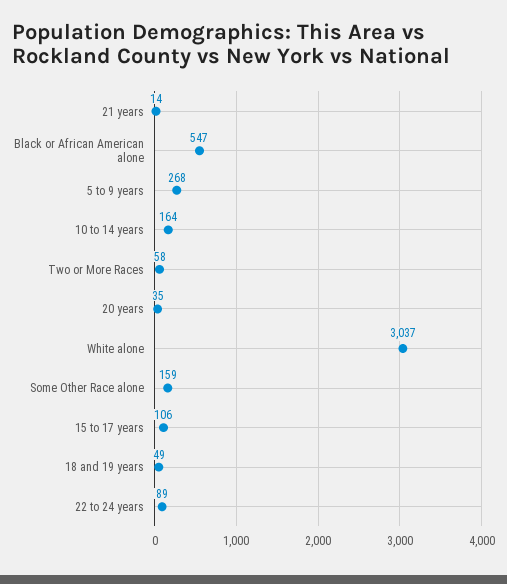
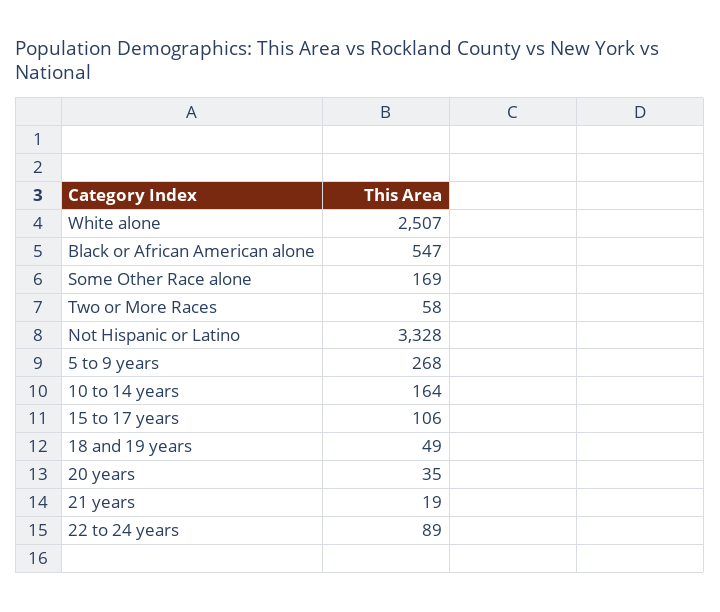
21 years: 14 -> 19
White alone: 3037 -> 2507
Some Other Race alone: 159 -> 169
Not Hispanic or Latino: none -> 3328

